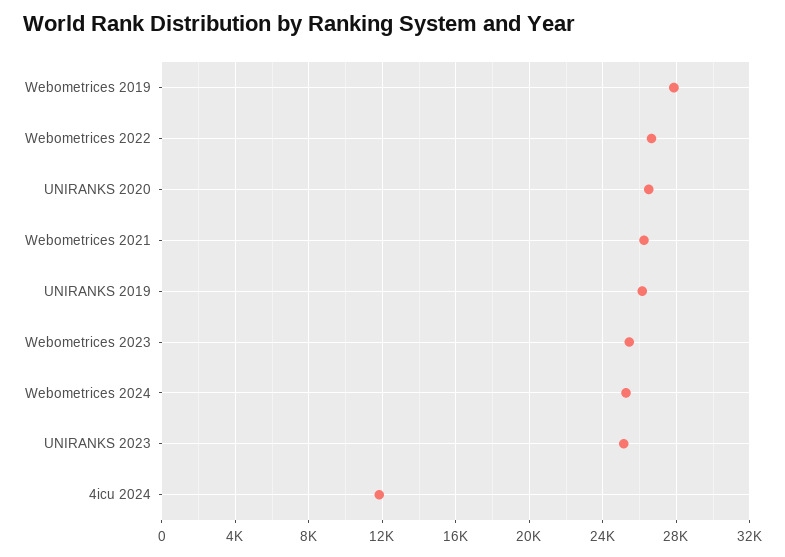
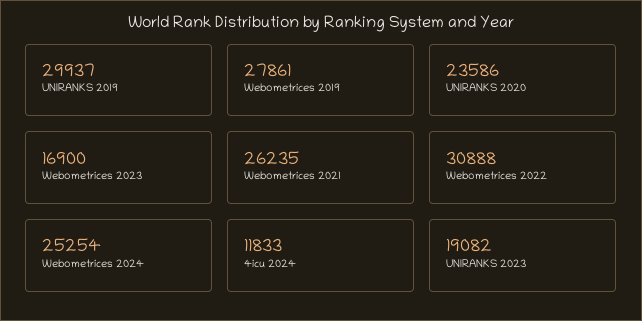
Webometrices 2022: 26500 -> 30888
UNIRANKS 2020: 26500 -> 23586
UNIRANKS 2019: 26000 -> 29937
Webometrices 2023: 25500 -> 16900
UNIRANKS 2023: 25000 -> 19082

